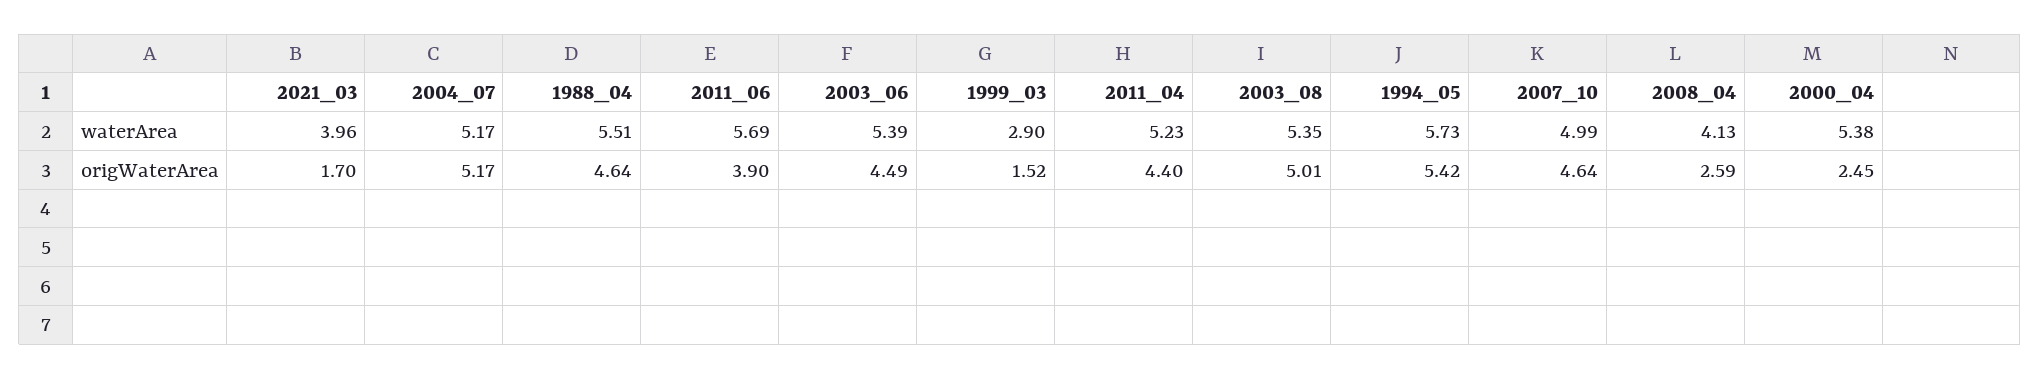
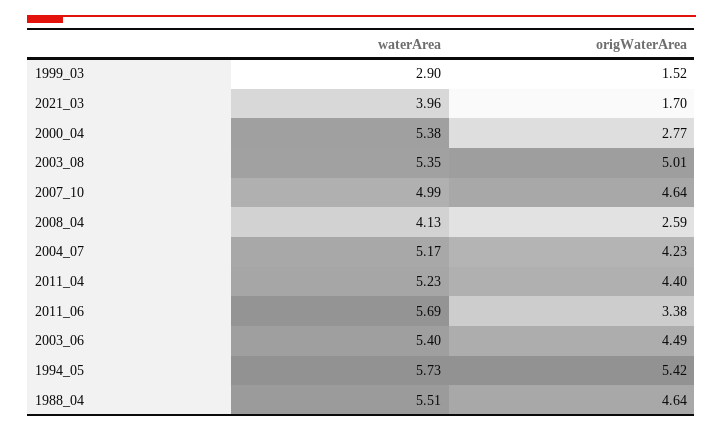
2003_06, waterArea: 5.39 -> 5.4
2004_07, origWaterArea: 5.17 -> 4.23
2011_06, origWaterArea: 3.9 -> 3.38
2000_04, origWaterArea: 2.45 -> 2.77

